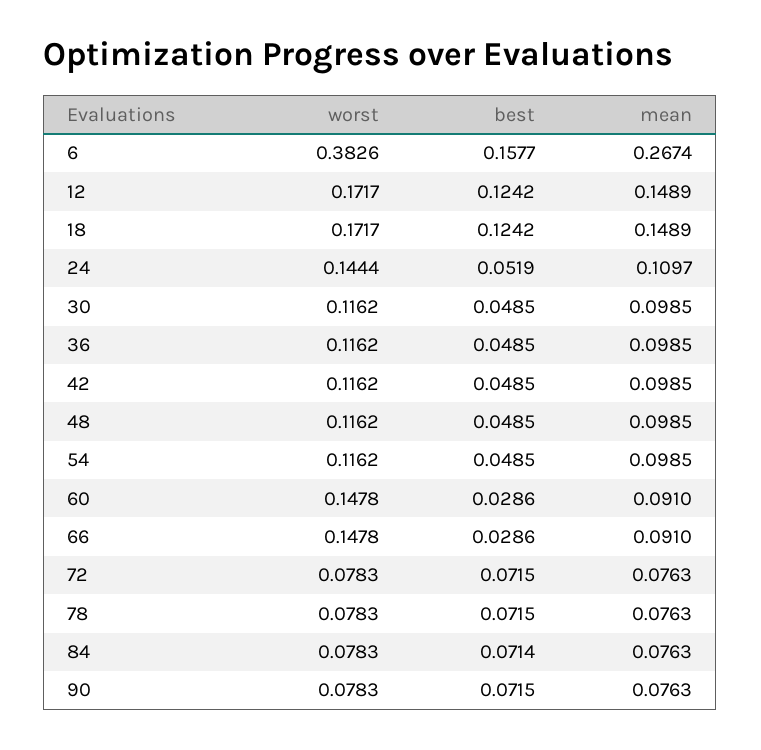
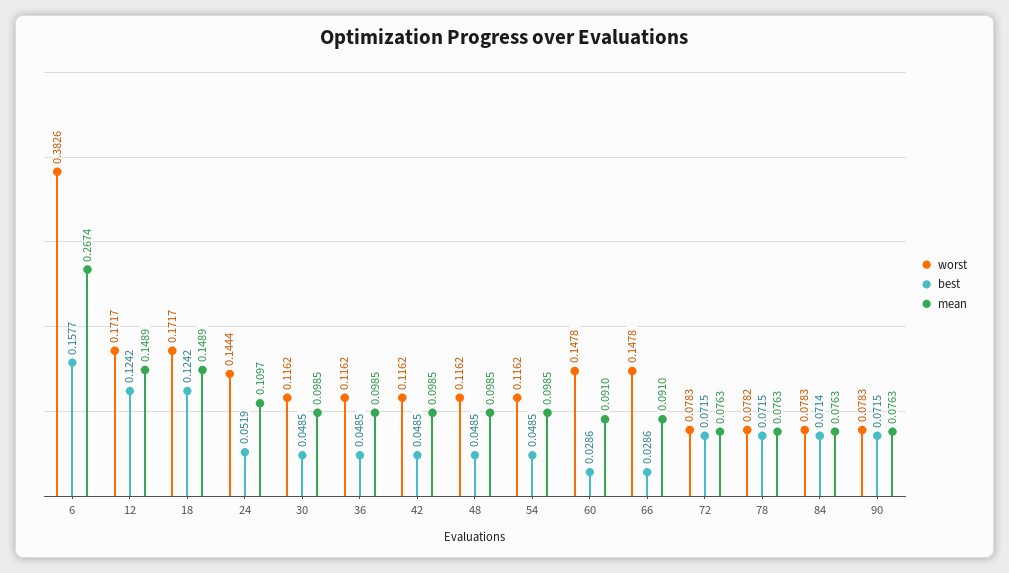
worst, 78: 0.0783 -> 0.0782

